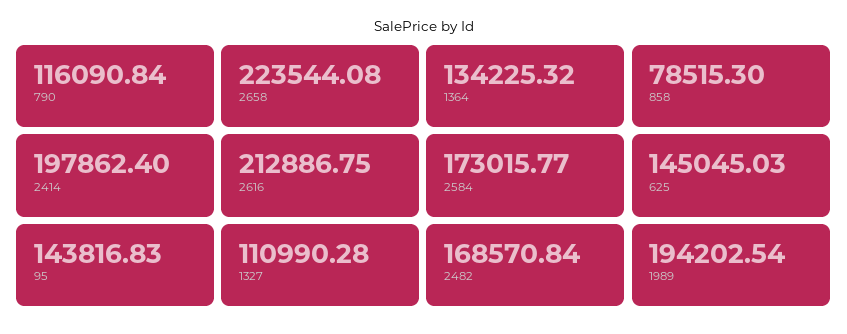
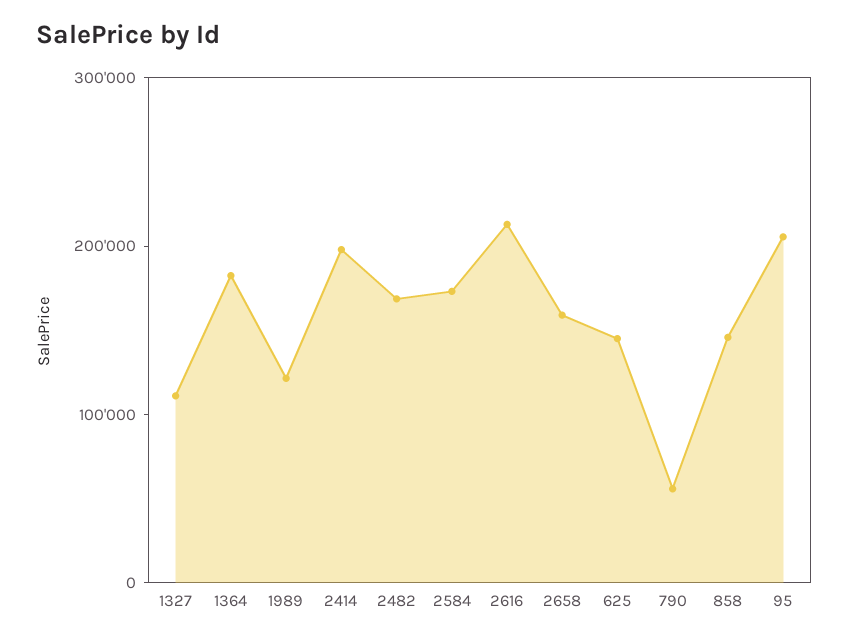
790: 116090.84 -> 60000
2658: 223544.08 -> 160000
1364: 134225.32 -> 180000
858: 78515.3 -> 140000
95: 143816.83 -> 200000
1989: 194202.54 -> 120000

